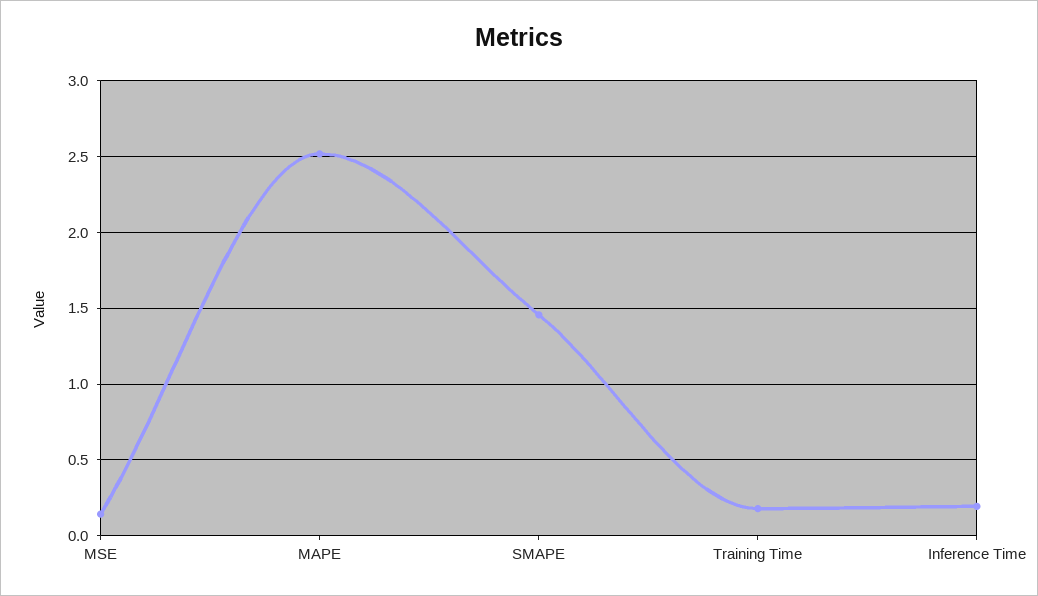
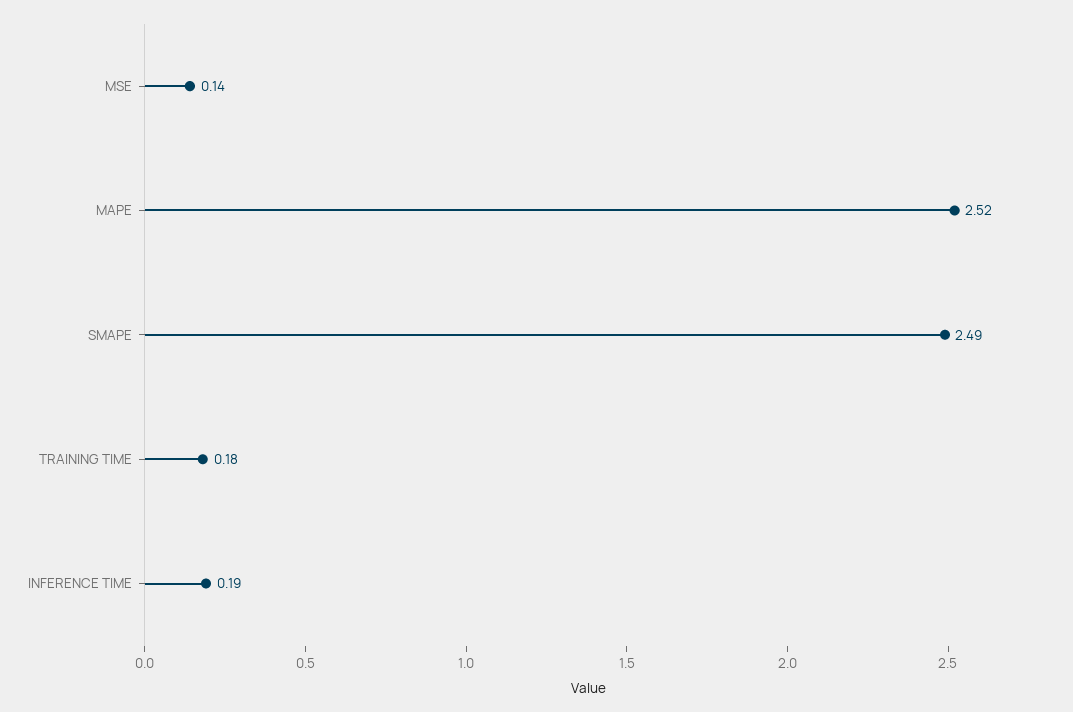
SMAPE: 1.45 -> 2.49

